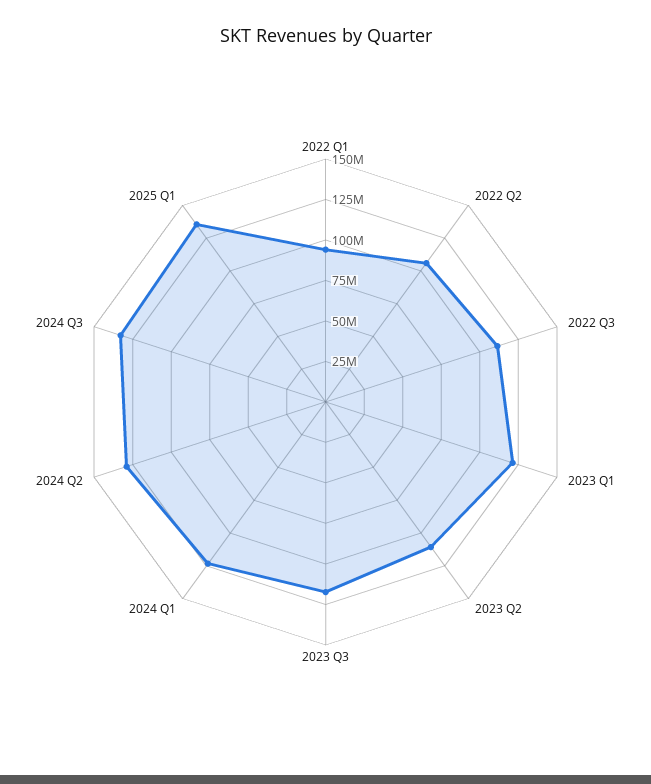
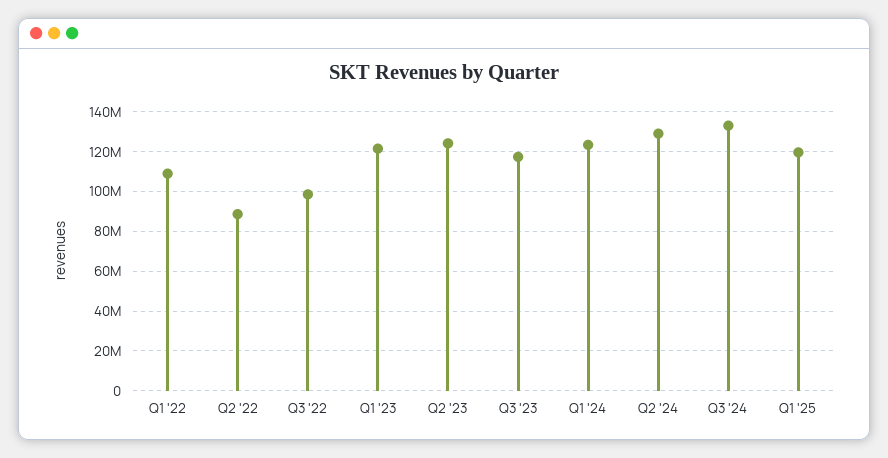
2022 Q1: 95000000 -> 110000000
2022 Q2: 105000000 -> 90000000
2022 Q3: 110000000 -> 100000000
2023 Q2: 110000000 -> 125000000
2025 Q1: 135000000 -> 120000000

